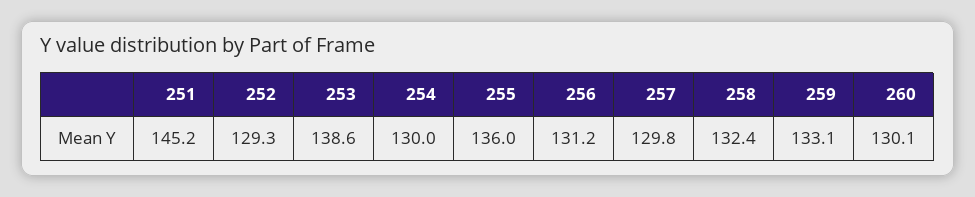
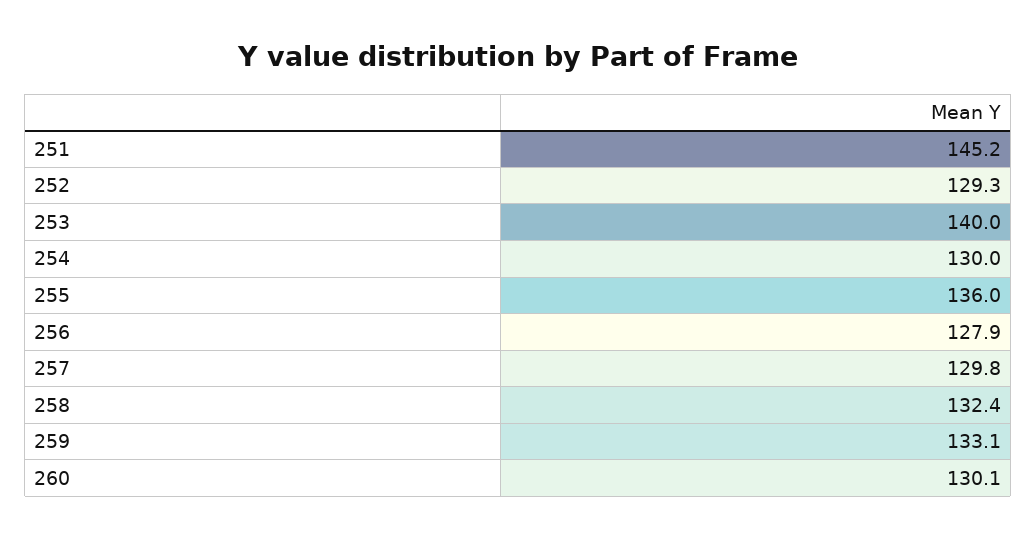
253: 138.6 -> 140
256: 131.2 -> 127.9

